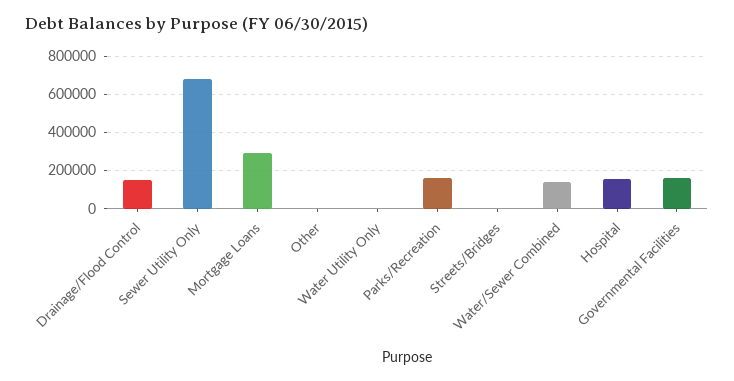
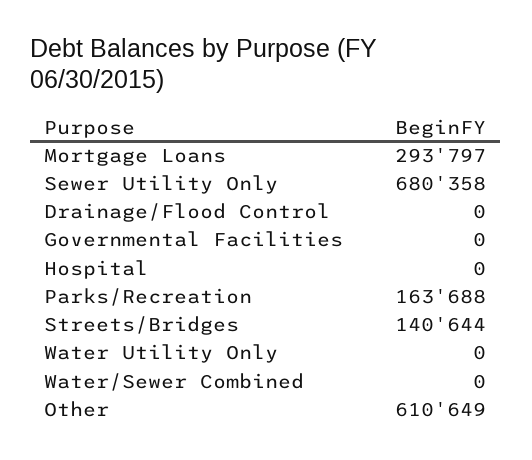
Drainage/Flood Control: 150000 -> 0
Other: 0 -> 610649
Streets/Bridges: 0 -> 140644
Water/Sewer Combined: 150000 -> 0
Hospital: 150000 -> 0
Governmental Facilities: 150000 -> 0

